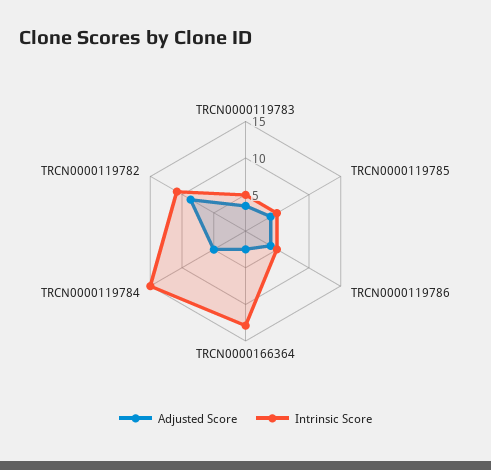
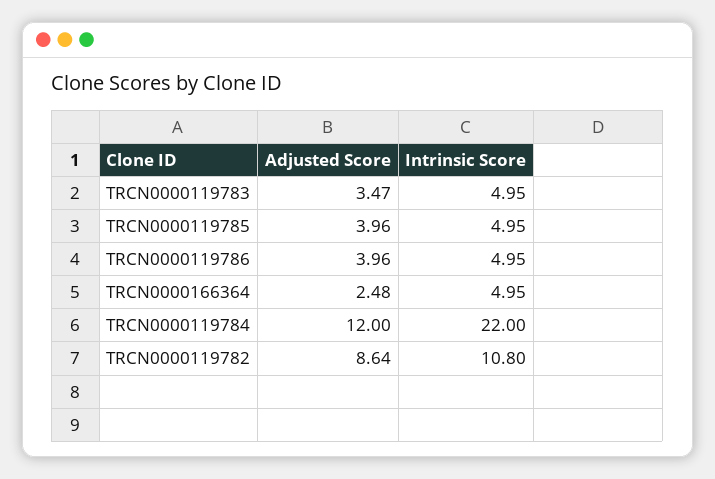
Intrinsic Score, TRCN0000166364: 12.5 -> 4.95
Adjusted Score, TRCN0000119784: 5 -> 12
Intrinsic Score, TRCN0000119784: 15 -> 22

